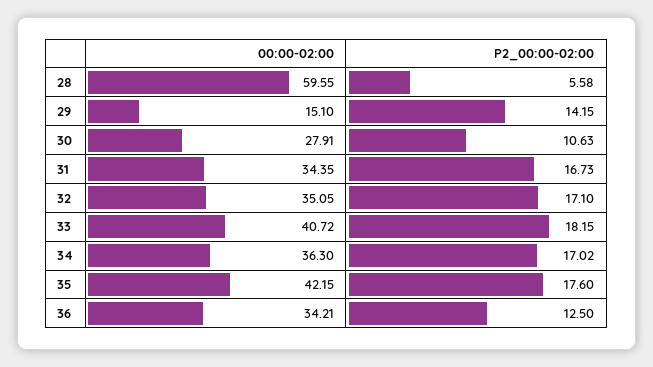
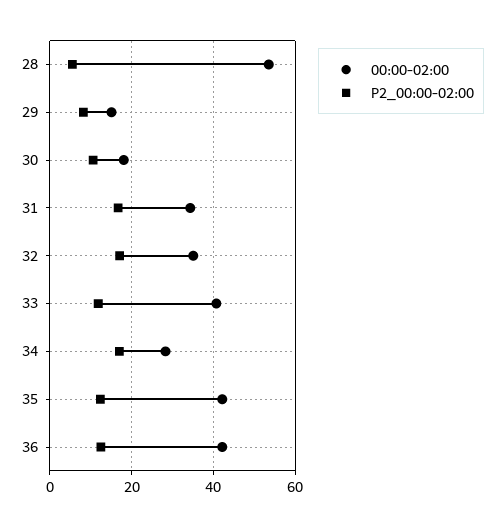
00:00-02:00, 28: 59.55 -> 54
P2_00:00-02:00, 29: 14.15 -> 8
00:00-02:00, 30: 27.91 -> 18
P2_00:00-02:00, 33: 18.15 -> 12
00:00-02:00, 34: 36.3 -> 28
P2_00:00-02:00, 35: 17.6 -> 12
00:00-02:00, 36: 34.21 -> 42

